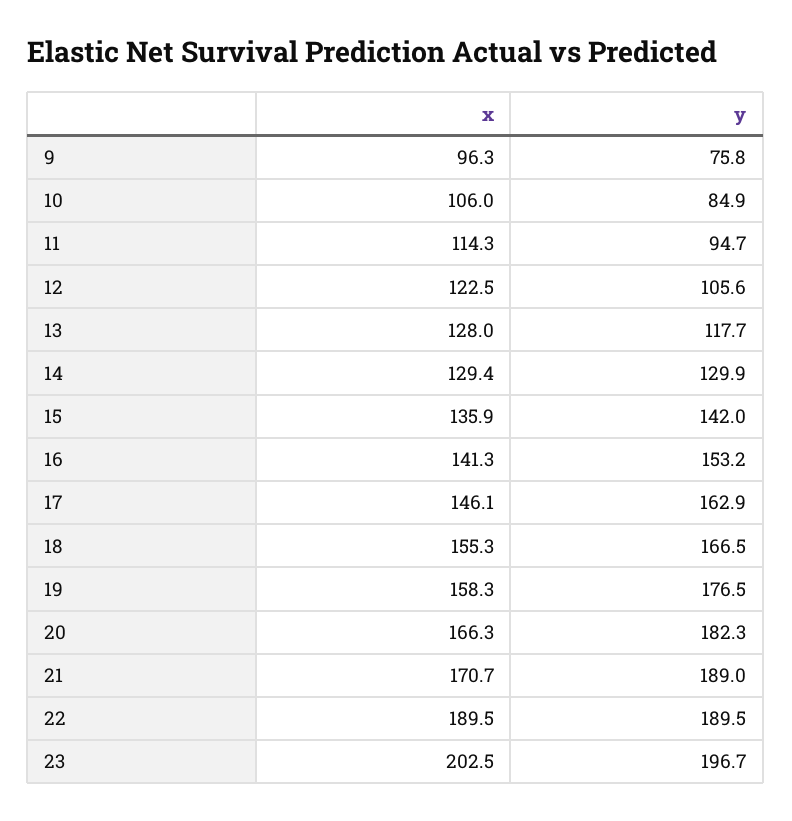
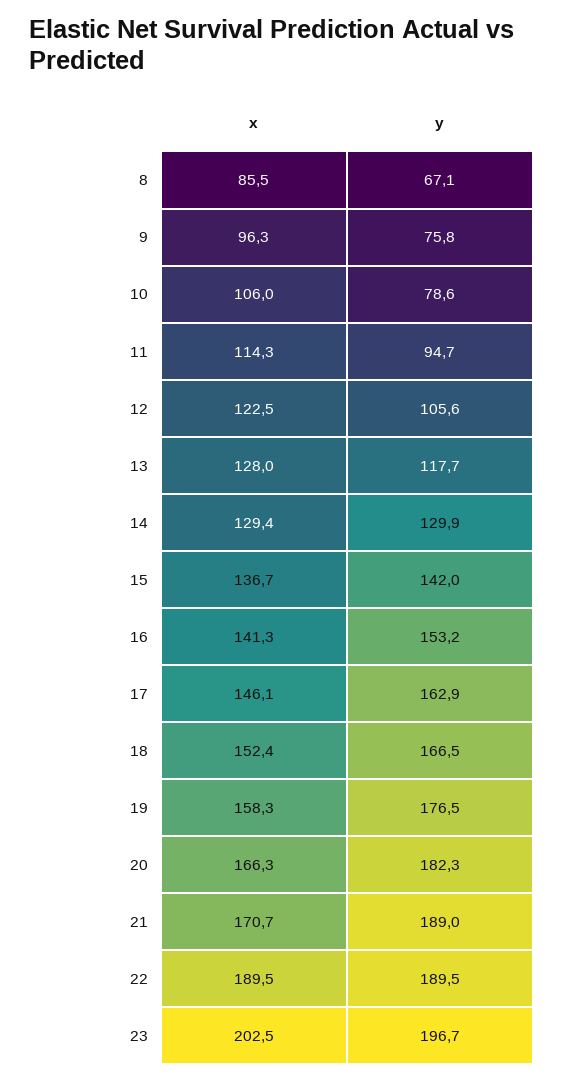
y, 10: 84.9 -> 78.6
x, 15: 135.9 -> 136.7
x, 18: 155.3 -> 152.4
x, 8: none -> 85.5
y, 8: none -> 67.1

